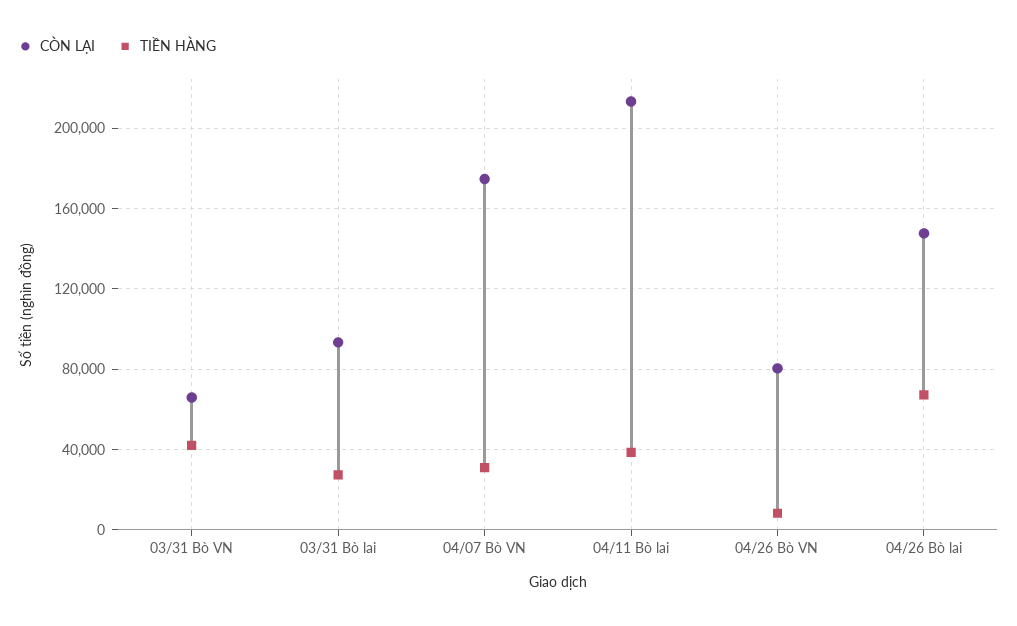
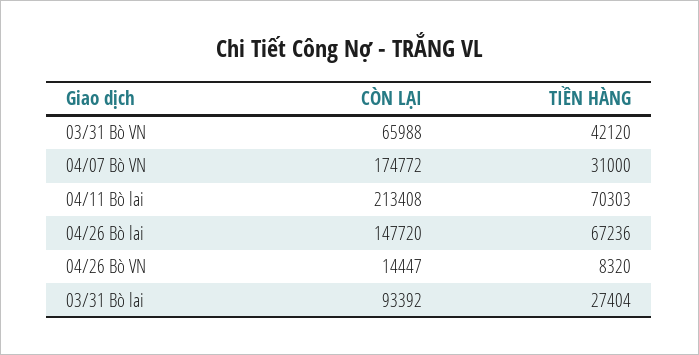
TIỀN HÀNG, 04/11 Bò lai: 40000 -> 70303
CÒN LẠI, 04/26 Bò VN: 80000 -> 14447

